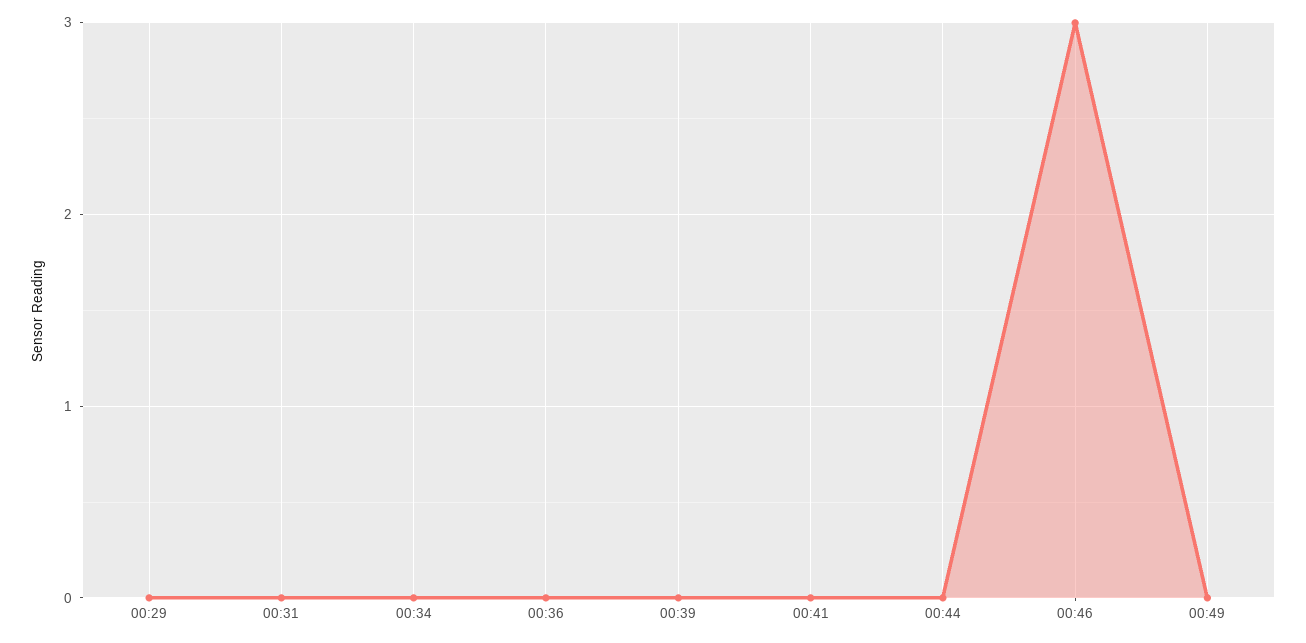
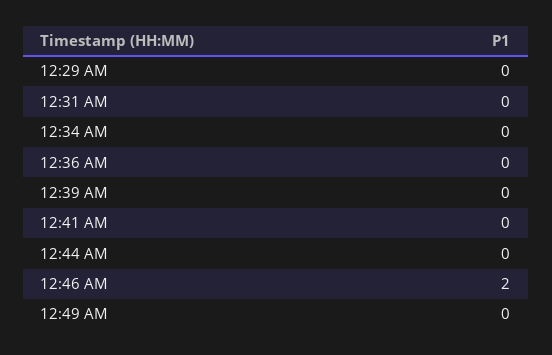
00:46: 3 -> 2

